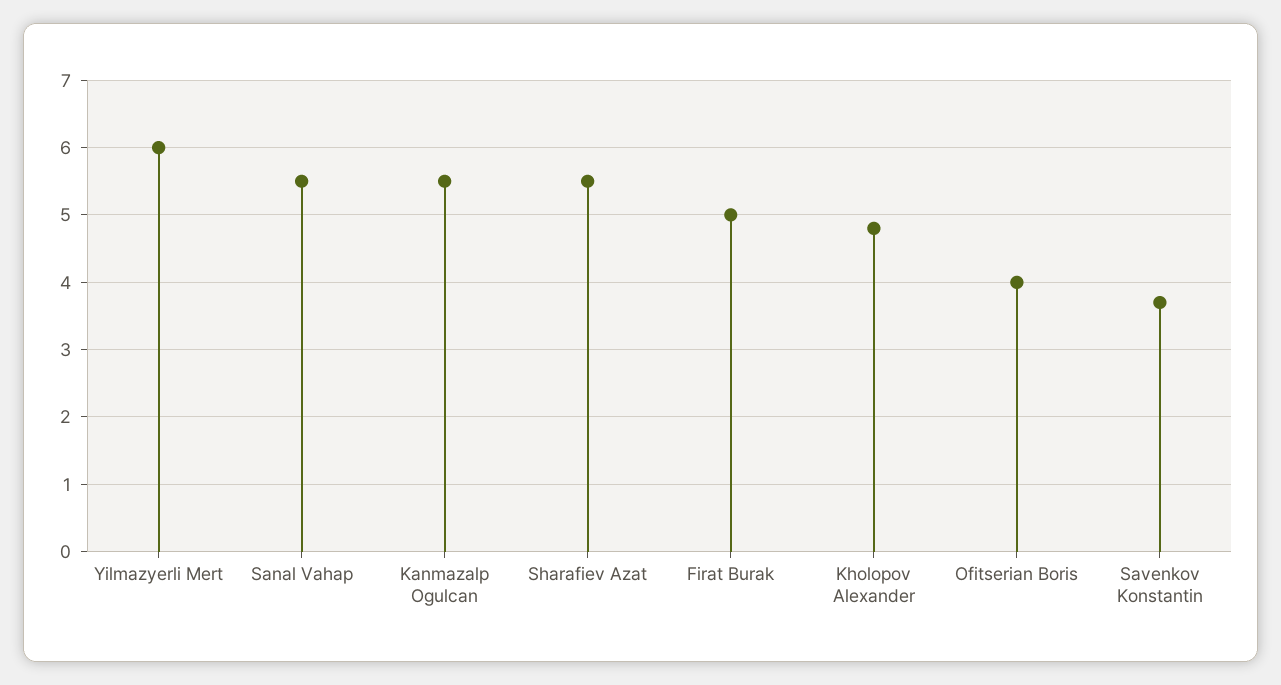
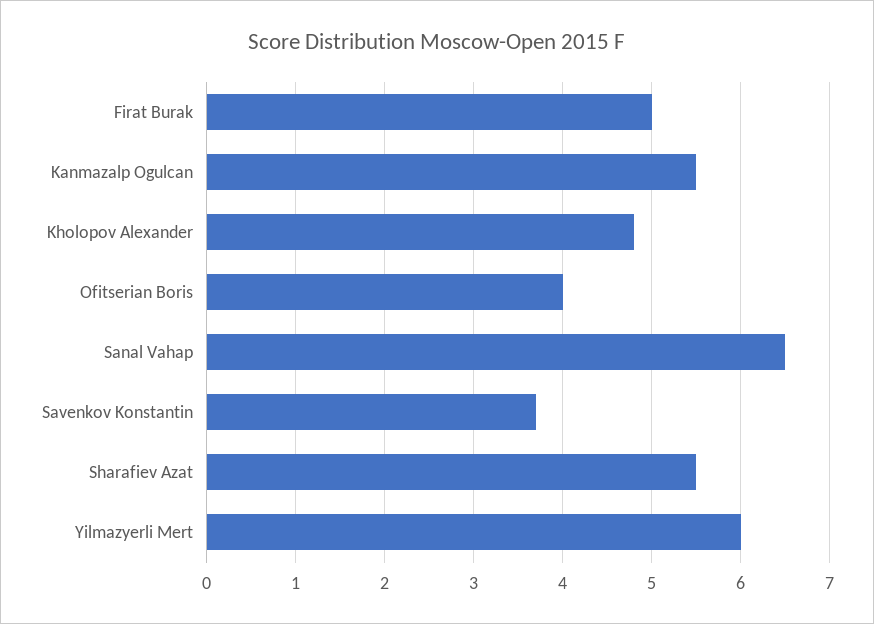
Sanal Vahap: 5.5 -> 6.5

